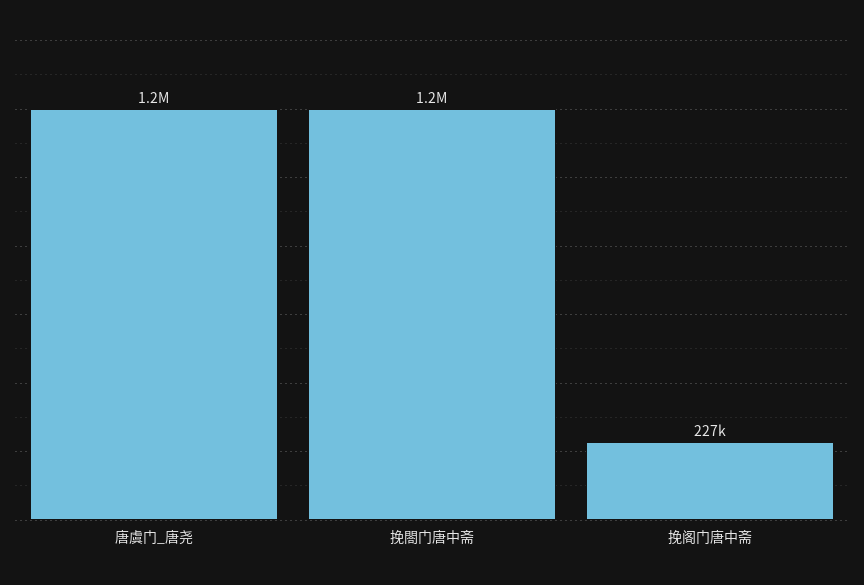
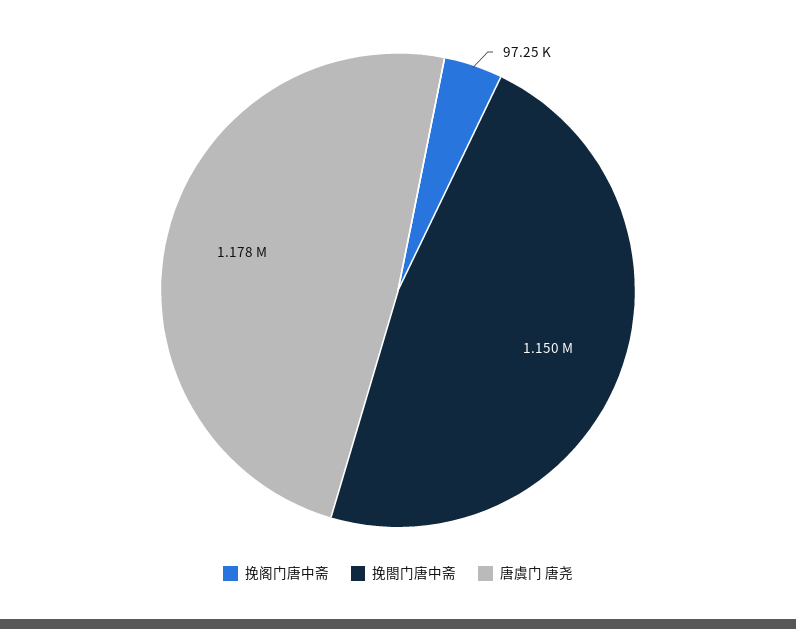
挽阁门唐中斋: 227000 -> 97250

